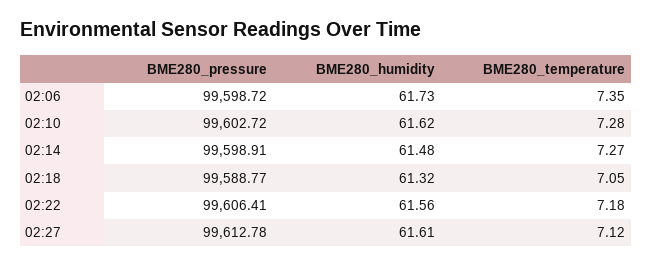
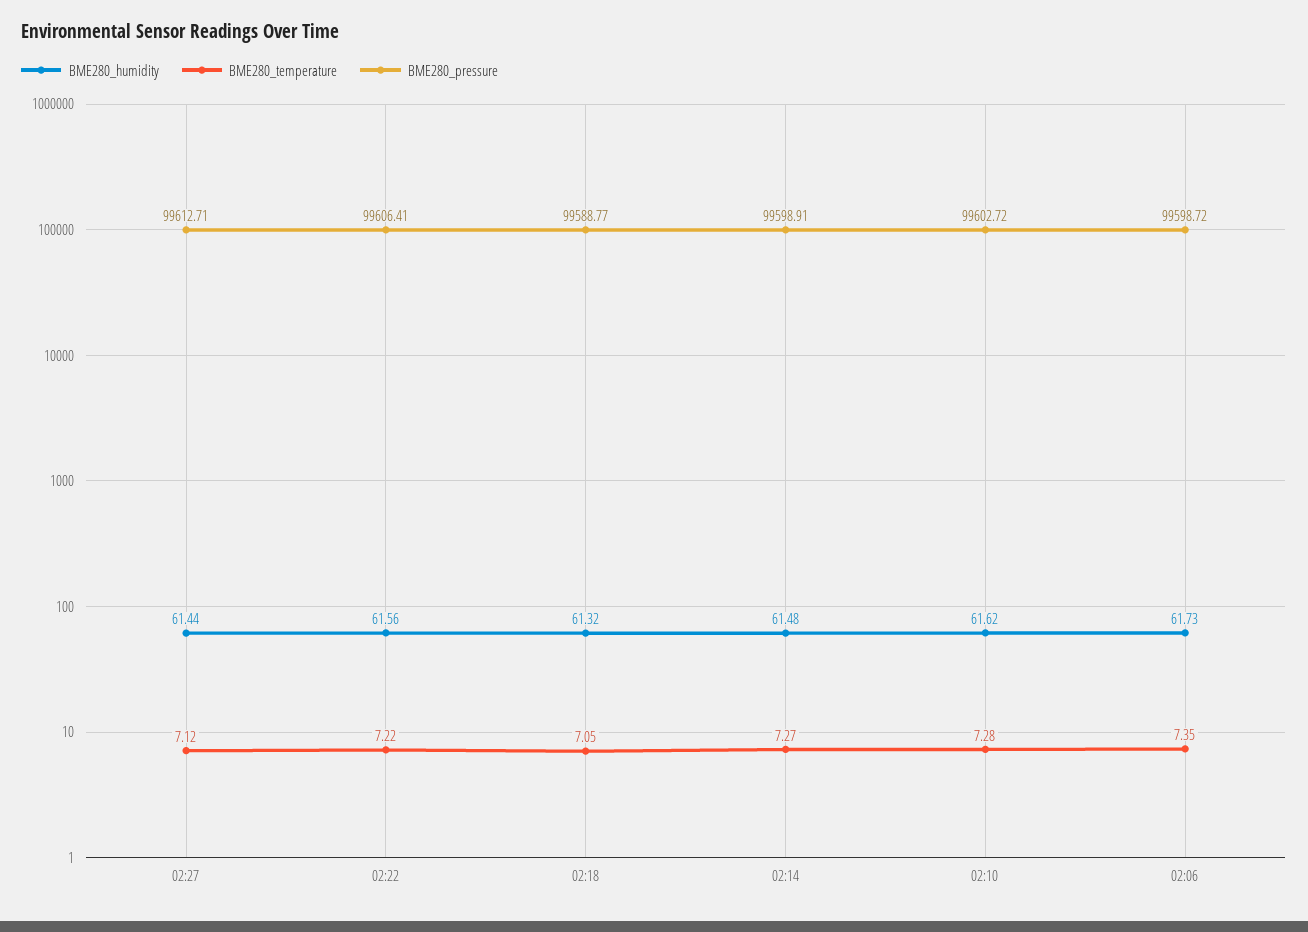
BME280_temperature, 02:22: 7.18 -> 7.22
BME280_pressure, 02:27: 99612.78 -> 99612.71
BME280_humidity, 02:27: 61.61 -> 61.44

